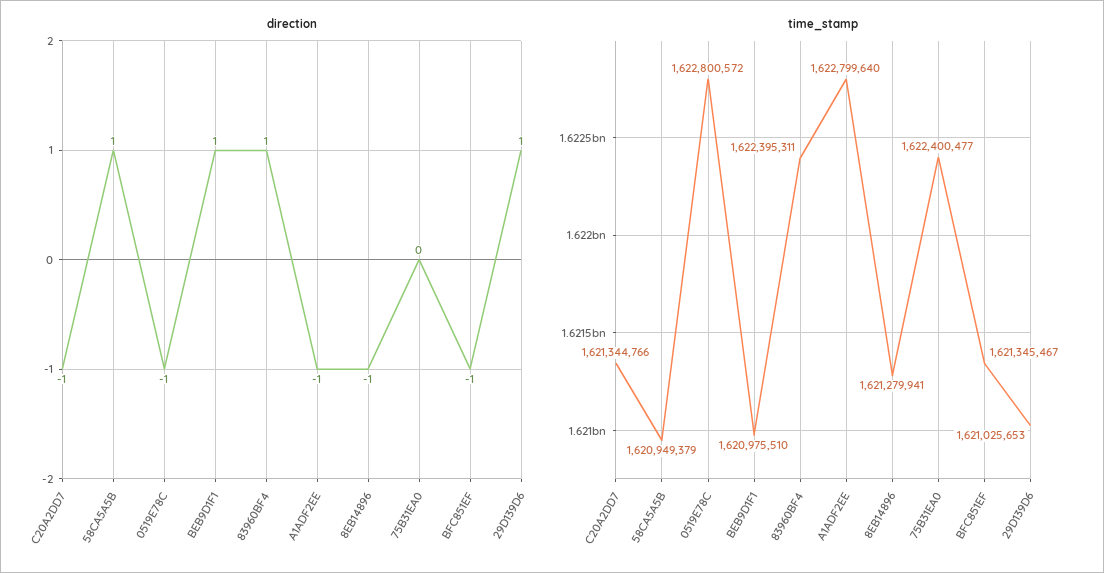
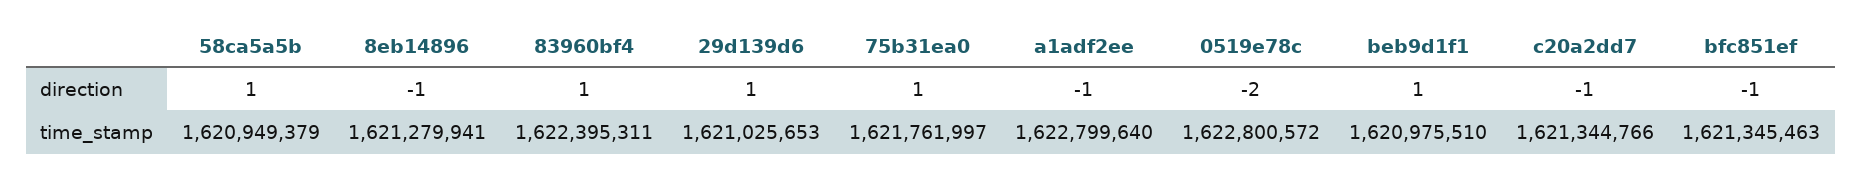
direction, 0519E78C: -1 -> -2
direction, 75B31EA0: 0 -> 1
time_stamp, 75B31EA0: 1622400477 -> 1621761997
time_stamp, BFC851EF: 1621345467 -> 1621345463

